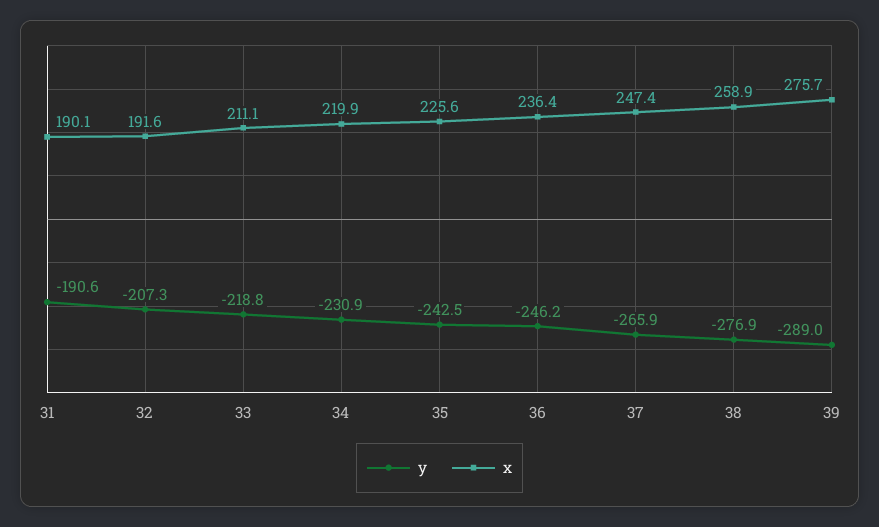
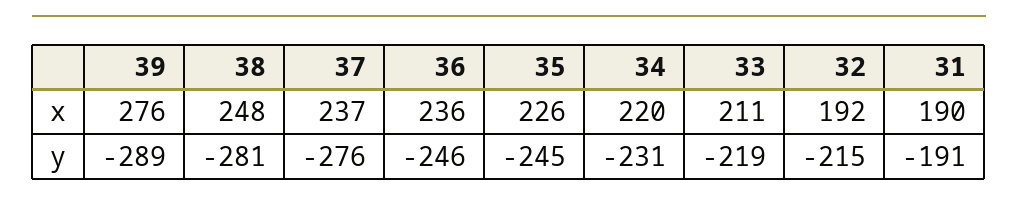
y, 32: -207.3 -> -215
y, 35: -242.5 -> -245
y, 37: -265.9 -> -276
x, 37: 247.4 -> 237
y, 38: -276.9 -> -281
x, 38: 258.9 -> 248

